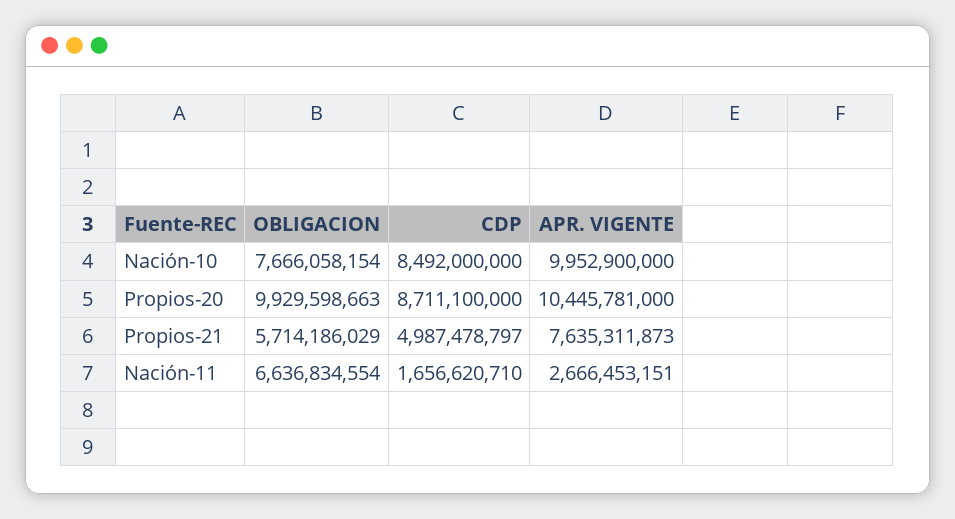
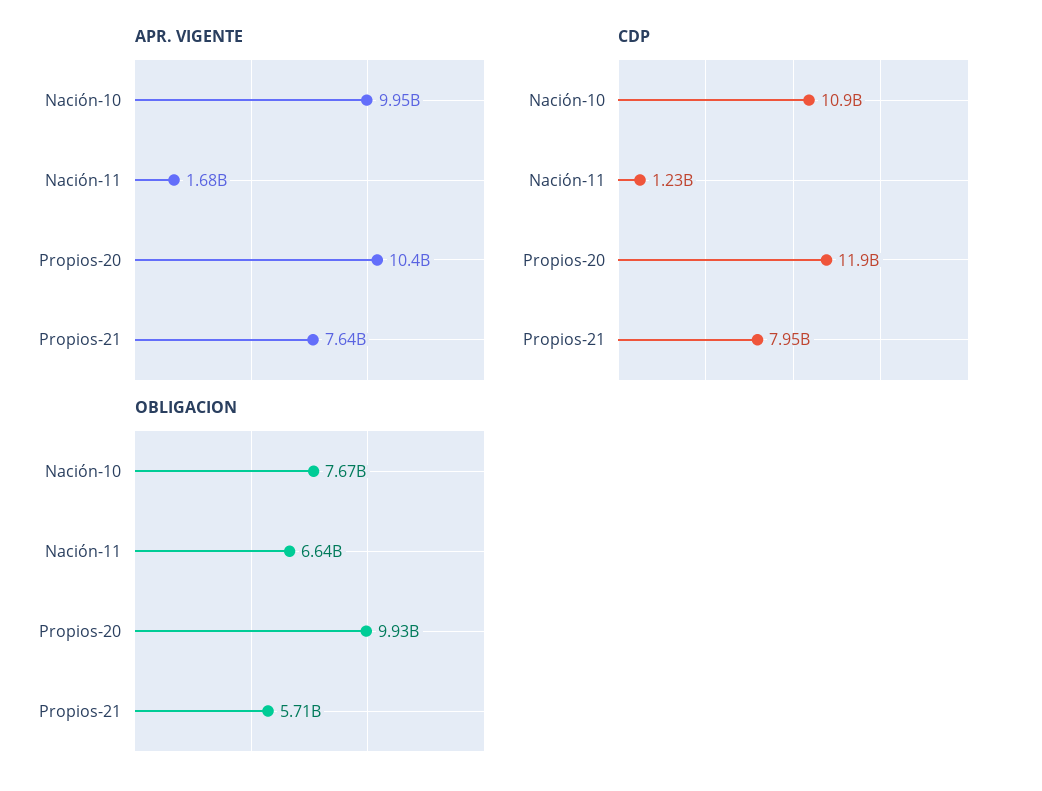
CDP, Nación-10: 8492000000 -> 10900000000
CDP, Propios-20: 8711100000 -> 11900000000
CDP, Propios-21: 4987478797 -> 7950000000
CDP, Nación-11: 1656620710 -> 1230000000
APR. VIGENTE, Nación-11: 2666453151 -> 1680000000

